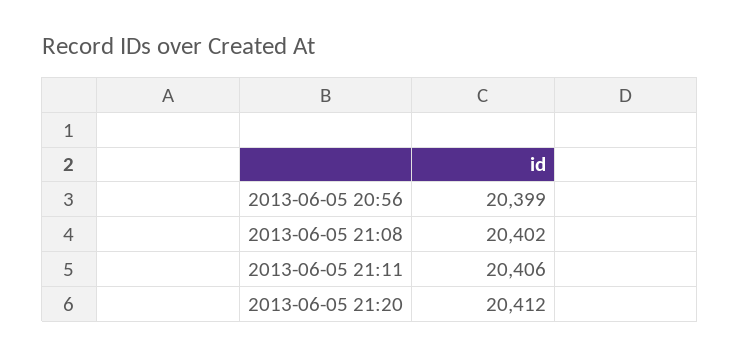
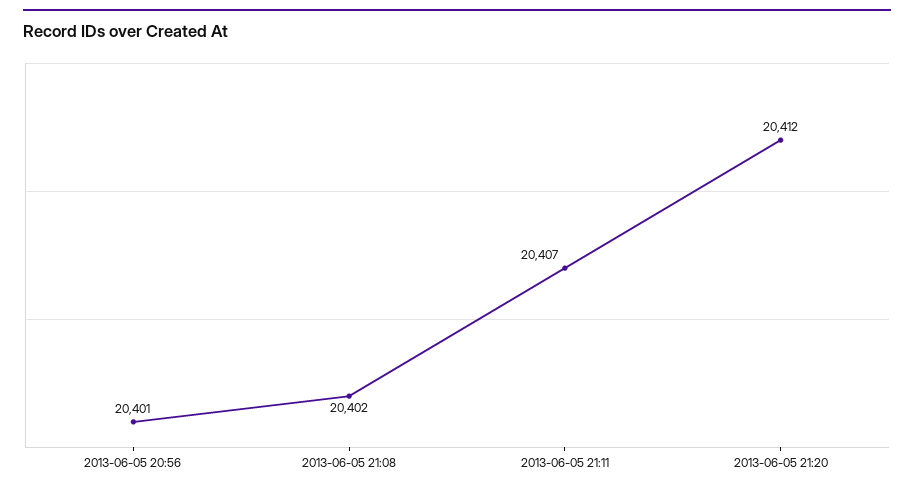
2013-06-05 20:56: 20399 -> 20401
2013-06-05 21:11: 20406 -> 20407

